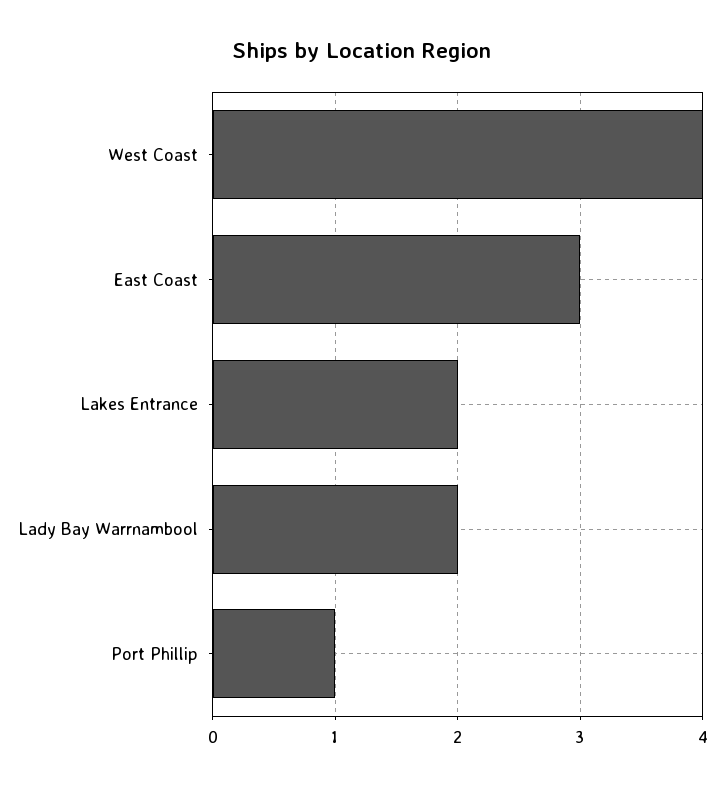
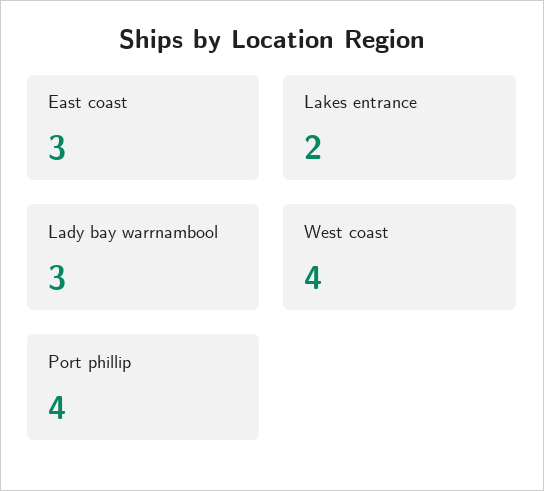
Lady Bay Warrnambool: 2 -> 3
Port Phillip: 1 -> 4

